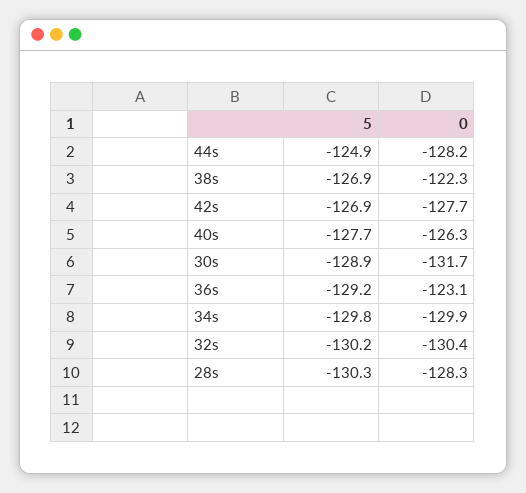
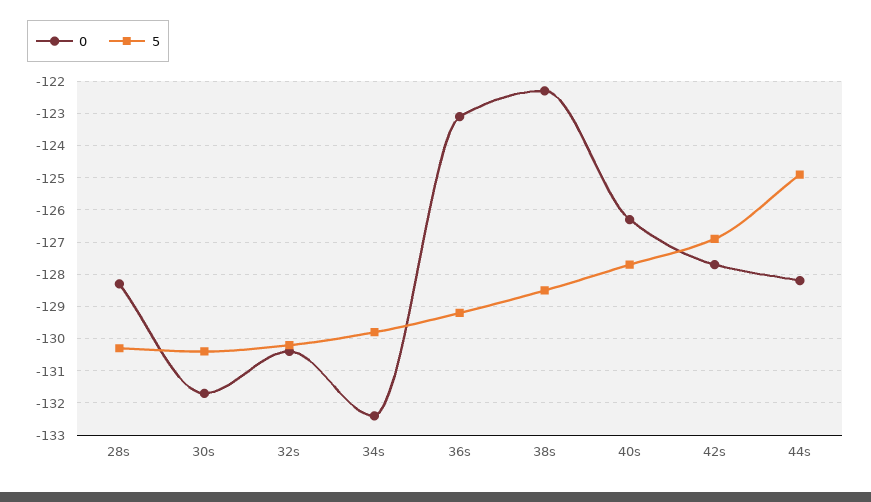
5, 38s: -126.9 -> -128.5
5, 30s: -128.9 -> -130.5
0, 34s: -129.9 -> -132.5

